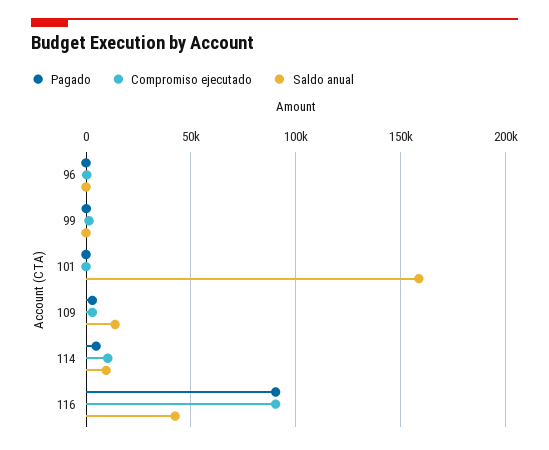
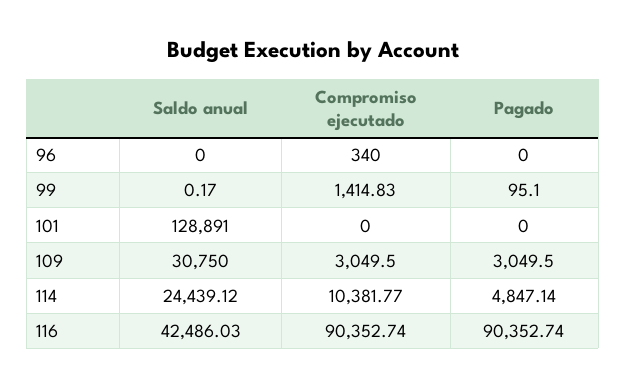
Saldo anual, 101: 160000 -> 128891
Saldo anual, 109: 15000 -> 30750
Saldo anual, 114: 10000 -> 24439.12

